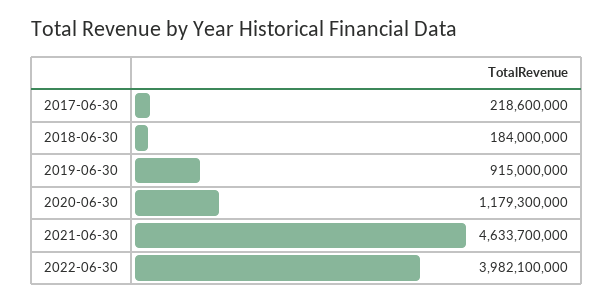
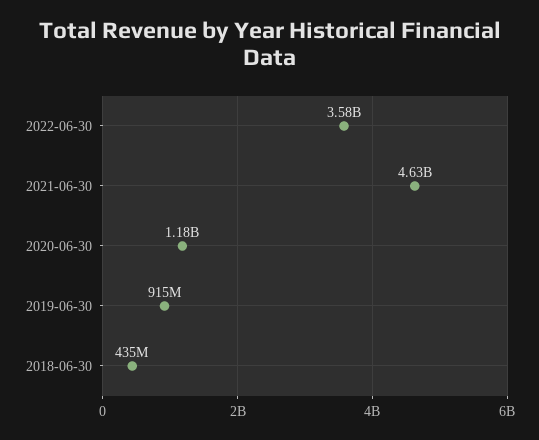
2017-06-30: 218600000 -> none
2018-06-30: 184000000 -> 435000000
2022-06-30: 3982100000 -> 3580000000

